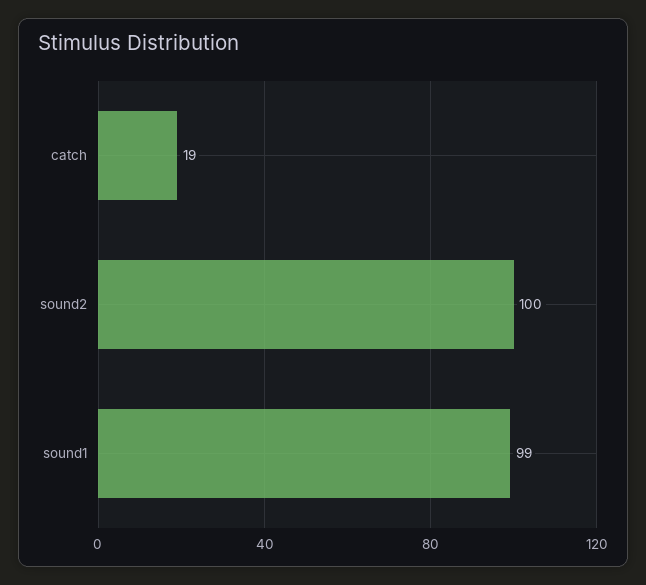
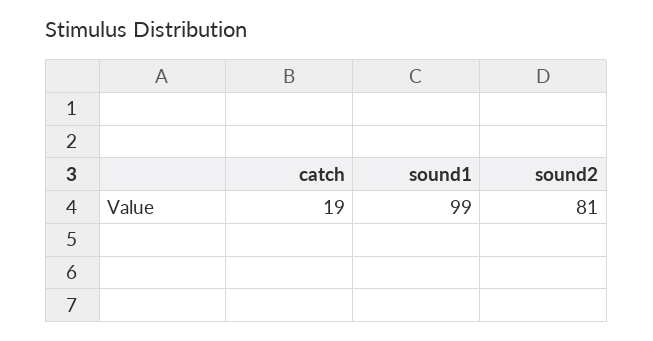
sound2: 100 -> 81

